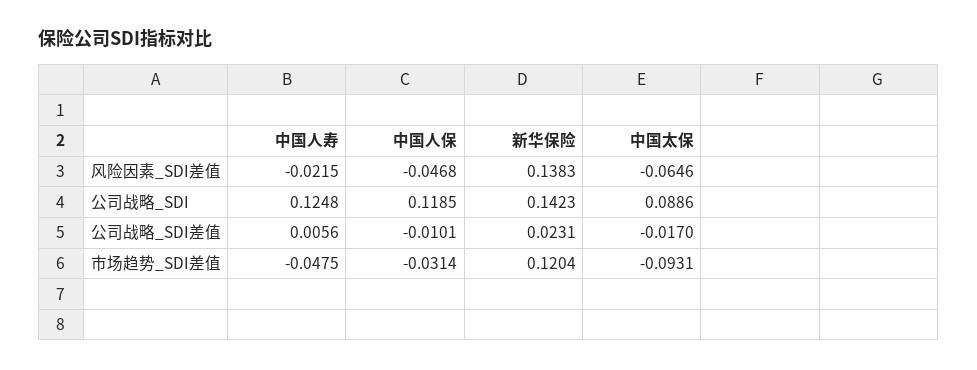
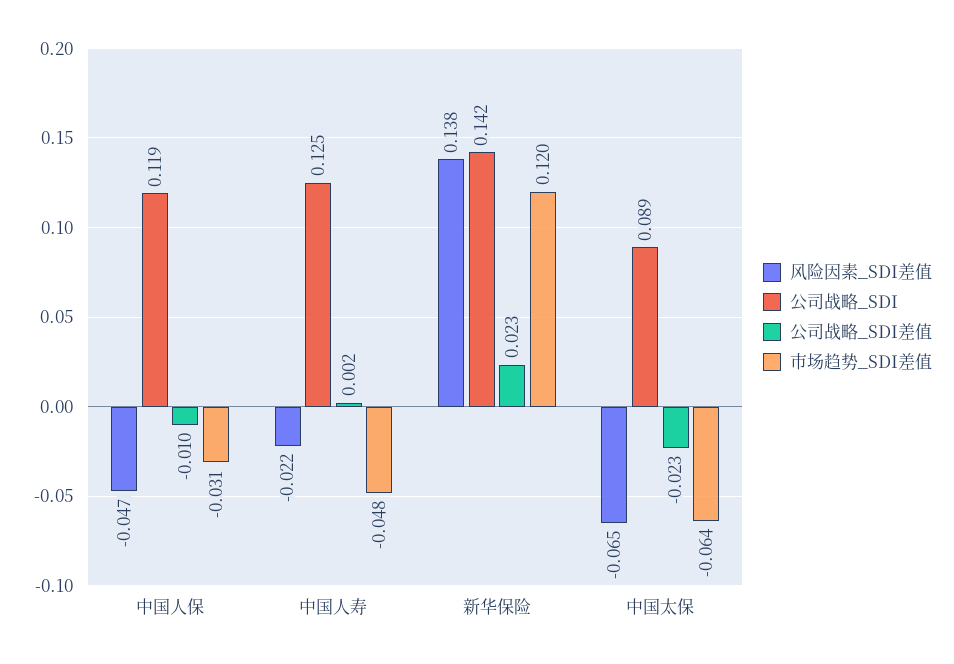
公司战略_SDI差值, 中国人寿: 0.0056 -> 0.002
公司战略_SDI差值, 中国太保: -0.017 -> -0.023
市场趋势_SDI差值, 中国太保: -0.0931 -> -0.064

